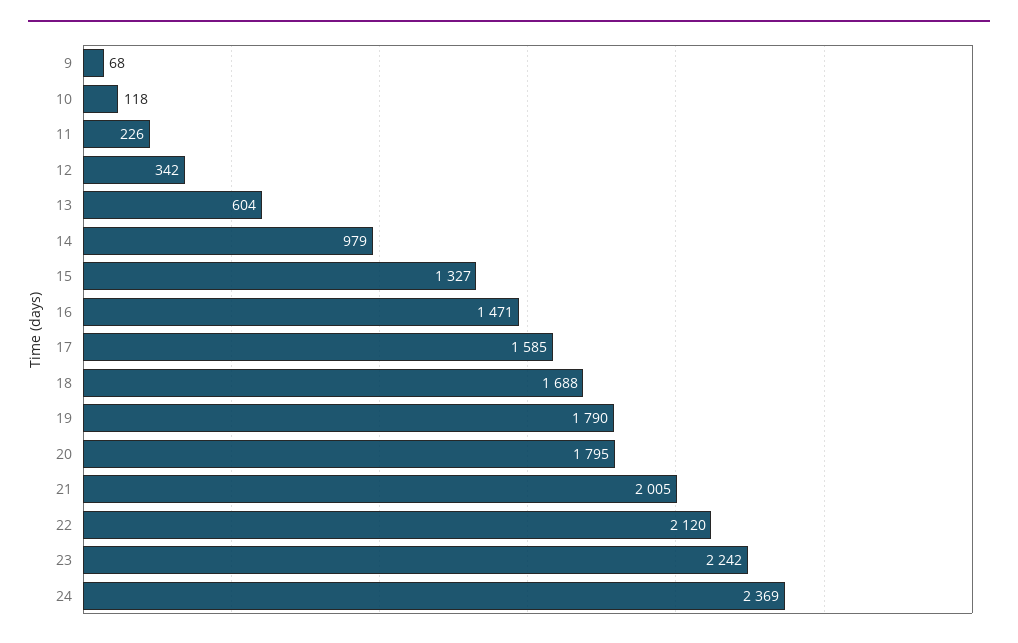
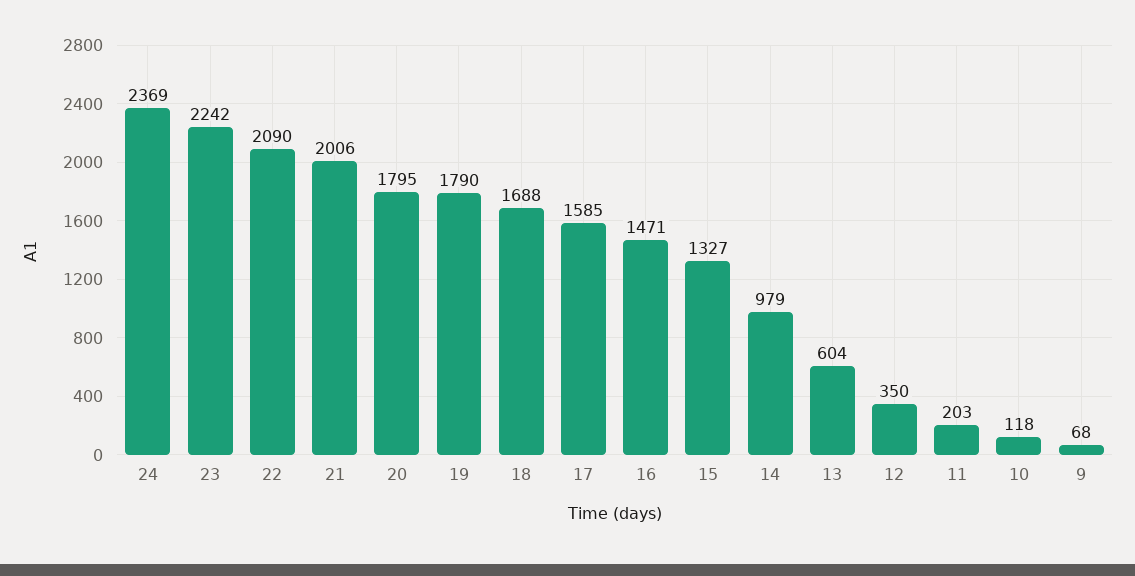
11: 226 -> 203
12: 342 -> 350
21: 2005 -> 2006
22: 2120 -> 2090

